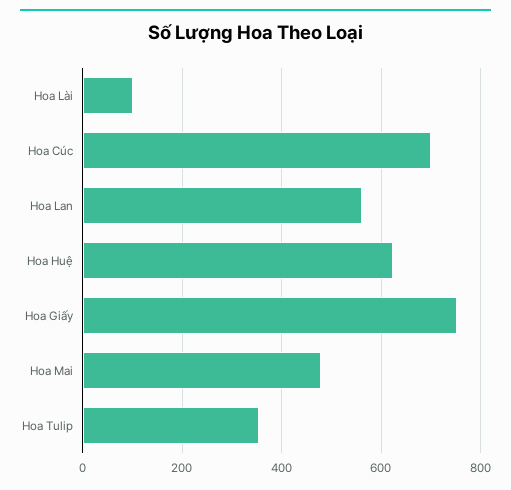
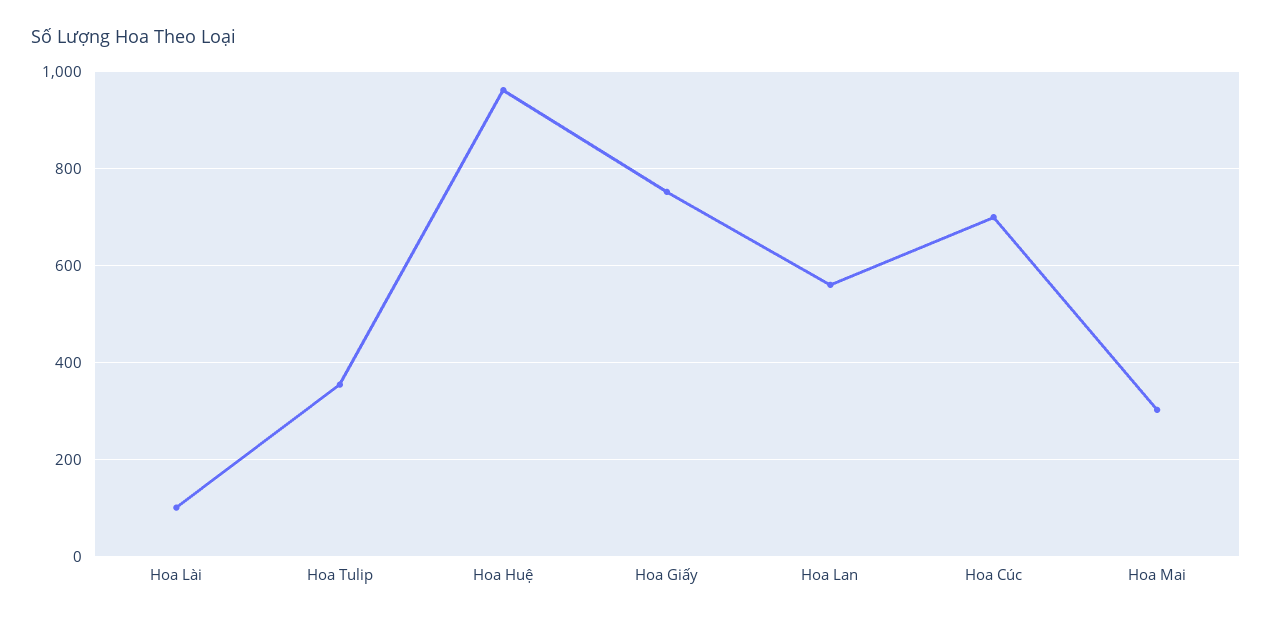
Hoa Huệ: 620 -> 960
Hoa Mai: 480 -> 300

